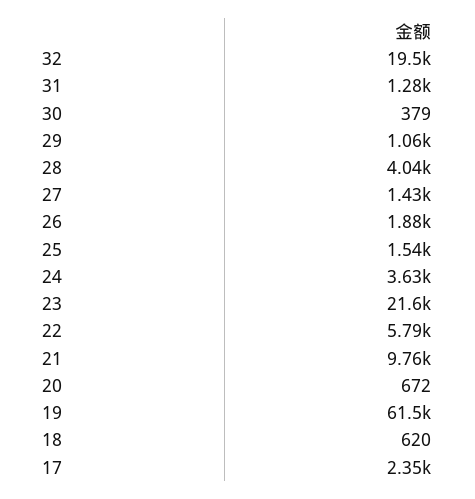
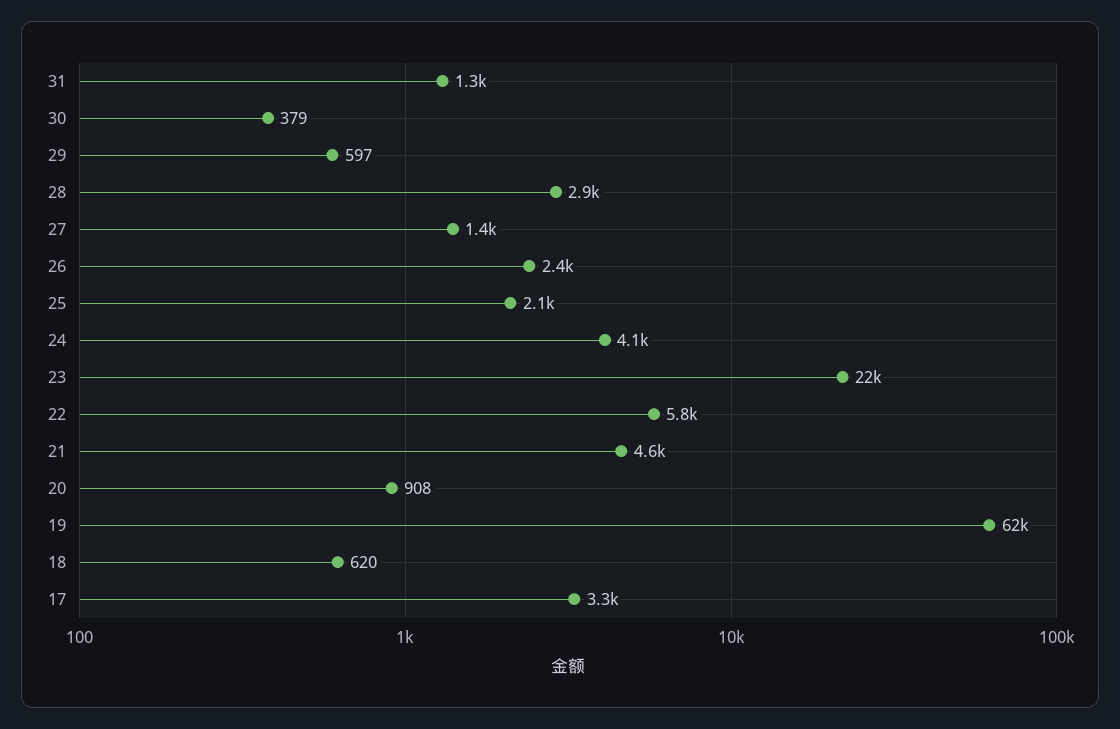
32: 19500 -> none
29: 1060 -> 597
28: 4040 -> 2900
26: 1880 -> 2400
25: 1540 -> 2100
24: 3630 -> 4100
21: 9760 -> 4600
20: 672 -> 908
17: 2350 -> 3300

